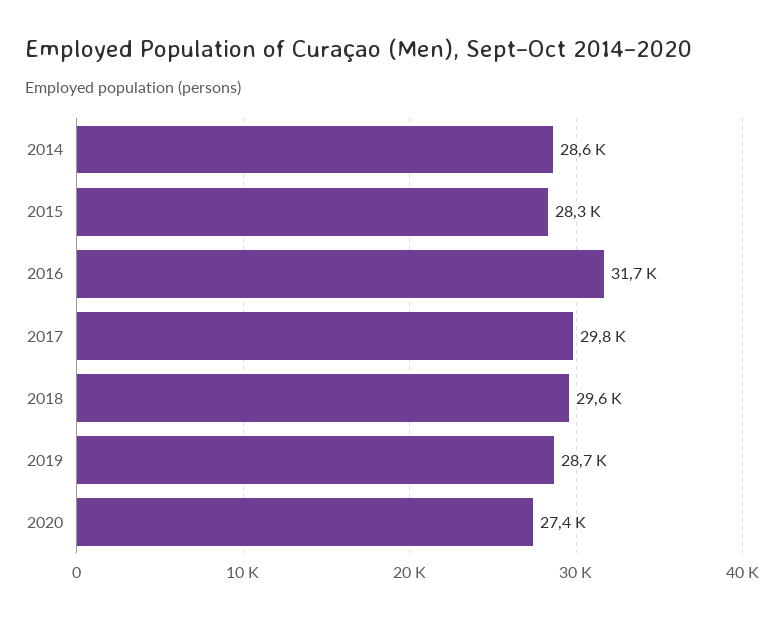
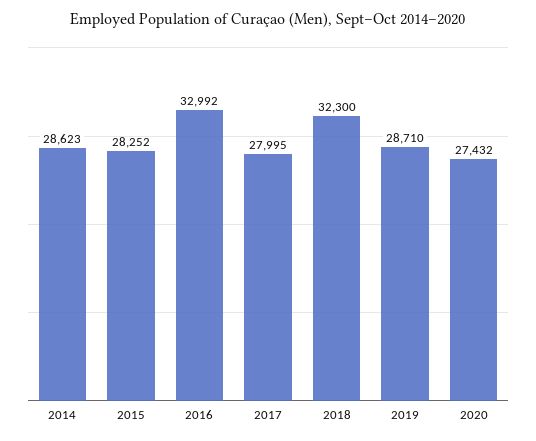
2016: 31700 -> 32992
2017: 29800 -> 27995
2018: 29600 -> 32300

